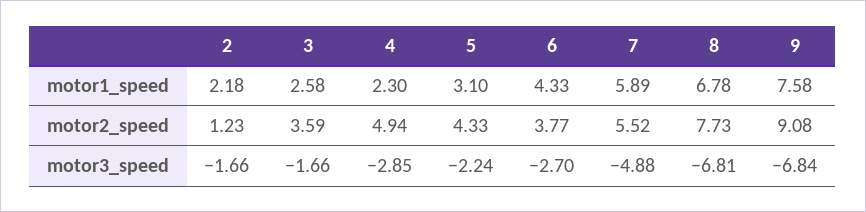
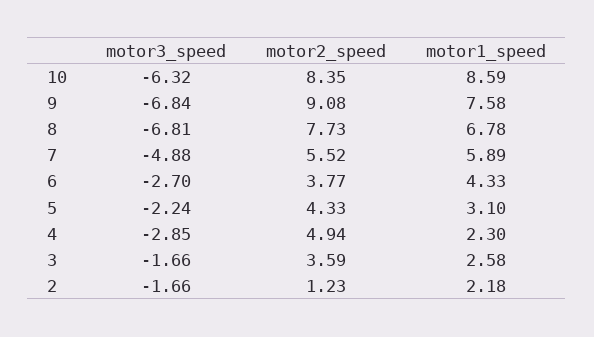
10, motor3_speed: none -> -6.32
10, motor2_speed: none -> 8.35
10, motor1_speed: none -> 8.59

